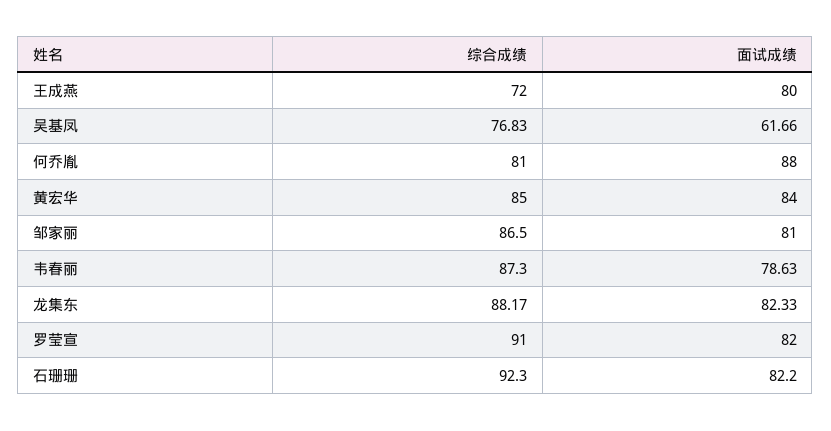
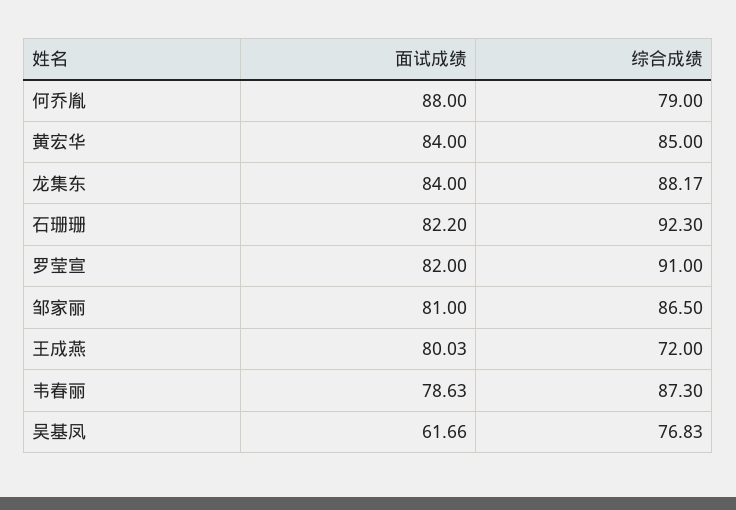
面试成绩, 王成燕: 80 -> 80.03
综合成绩, 何乔胤: 81 -> 79
面试成绩, 龙集东: 82.33 -> 84

